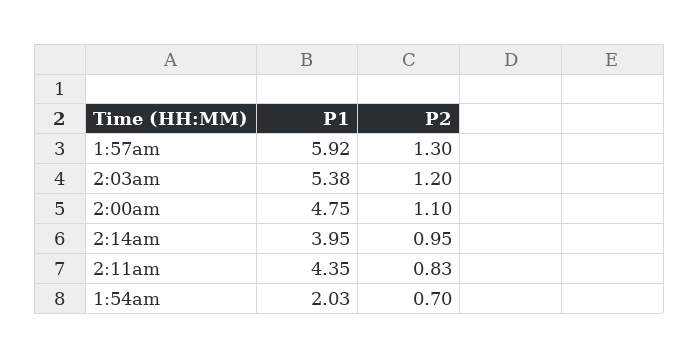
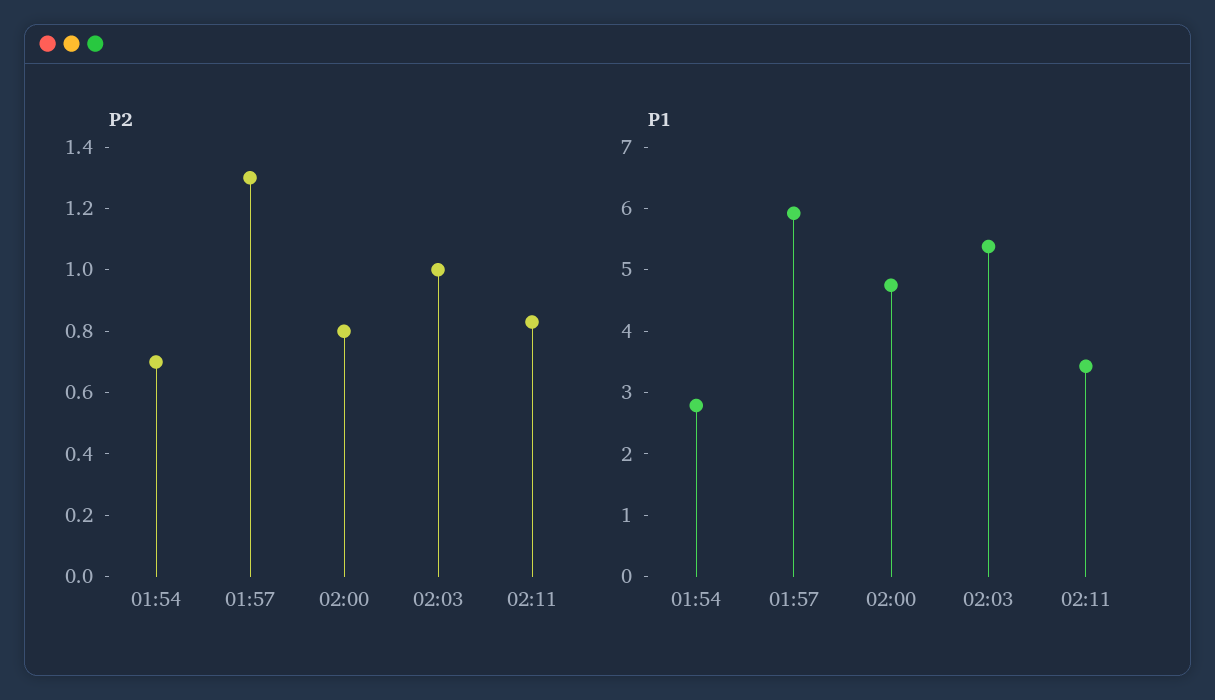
P2, 2:03am: 1.2 -> 1
P2, 2:00am: 1.1 -> 0.8
P1, 2:14am: 3.95 -> none
P2, 2:14am: 0.95 -> none
P1, 2:11am: 4.35 -> 3.4
P1, 1:54am: 2.03 -> 2.8

